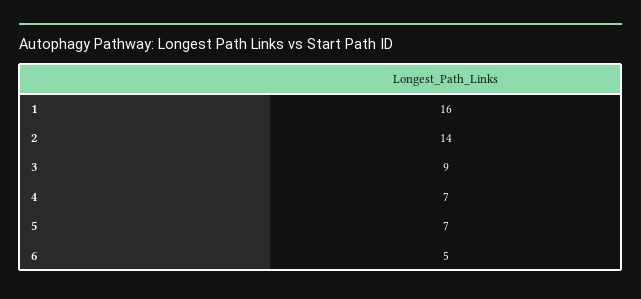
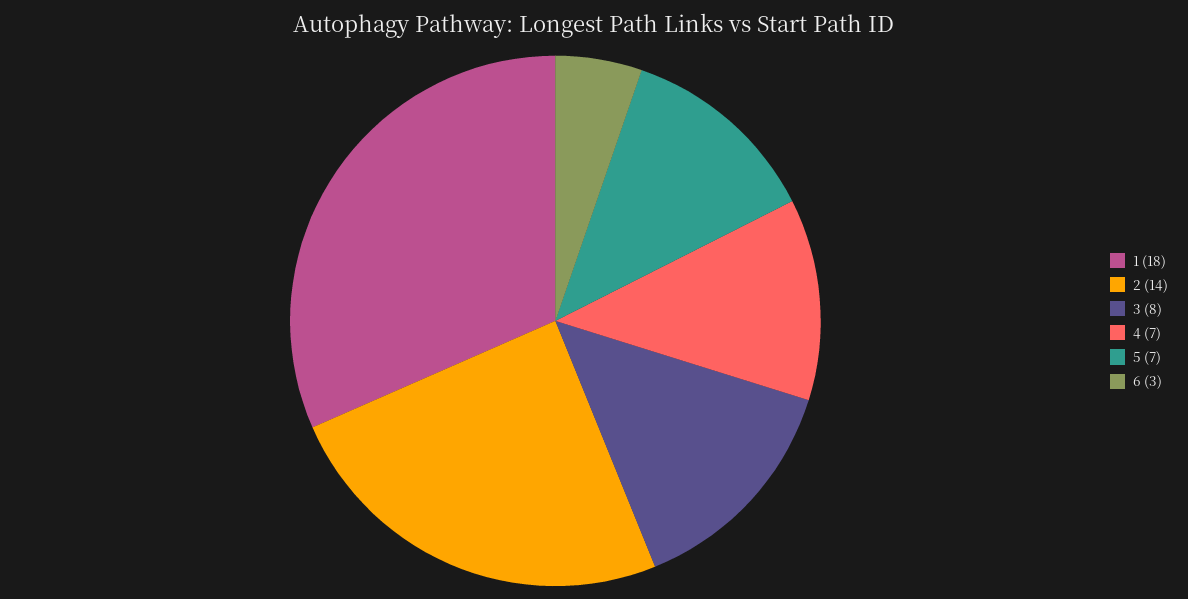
1: 16 -> 18
3: 9 -> 8
6: 5 -> 3

